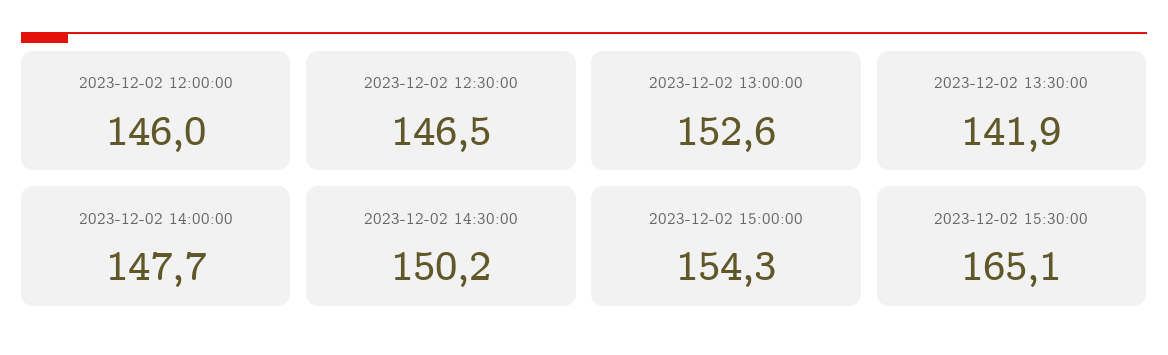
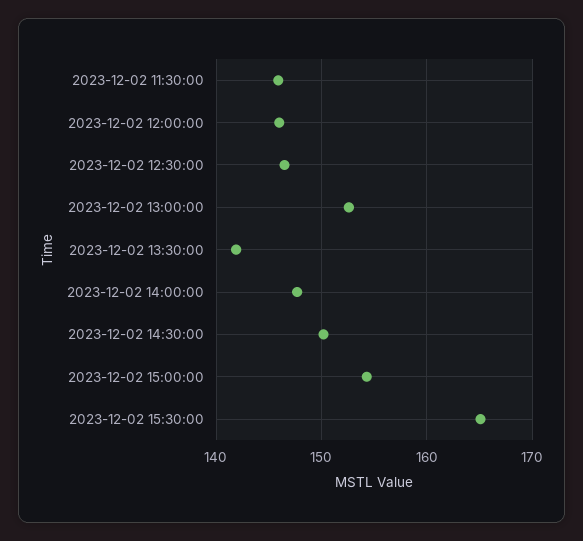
2023-12-02 11:30:00: none -> 146

